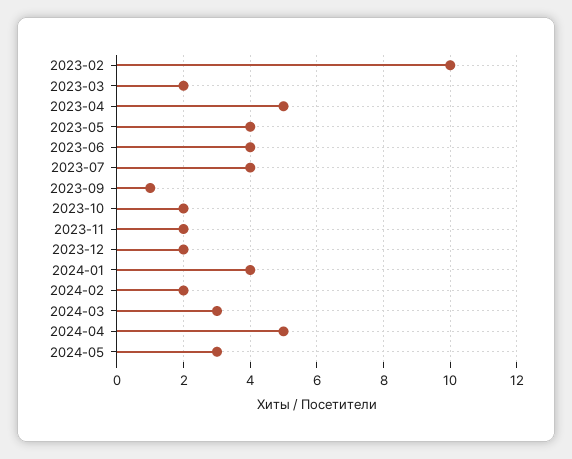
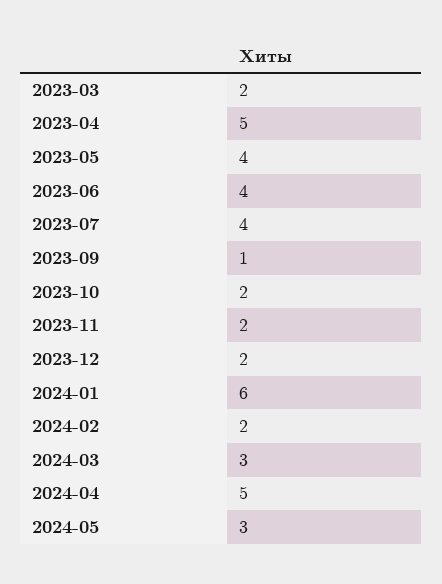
2023-02: 10 -> none
2024-01: 4 -> 6

